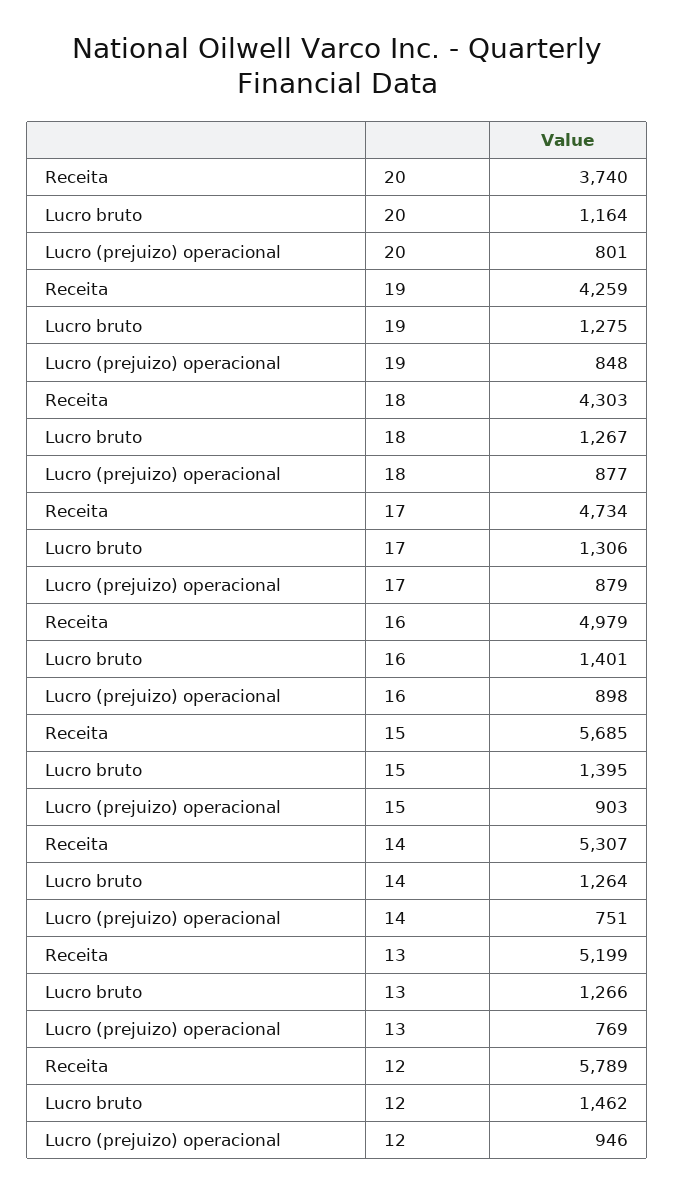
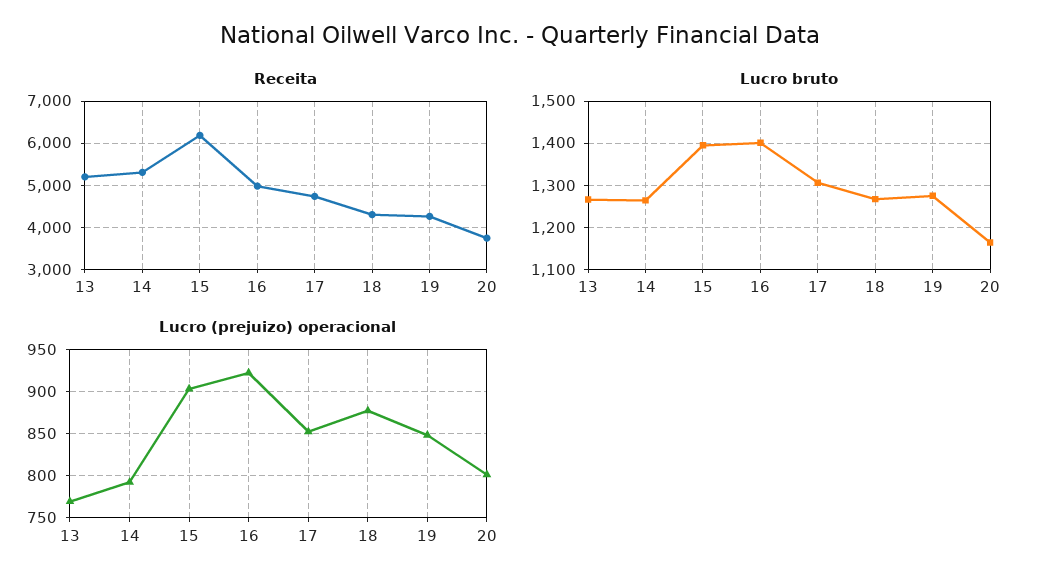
Lucro (prejuizo) operacional, 17: 879 -> 850
Lucro (prejuizo) operacional, 16: 898 -> 920
Receita, 15: 5685 -> 6200
Lucro (prejuizo) operacional, 14: 751 -> 790
Receita, 12: 5789 -> none
Lucro bruto, 12: 1462 -> none
Lucro (prejuizo) operacional, 12: 946 -> none

